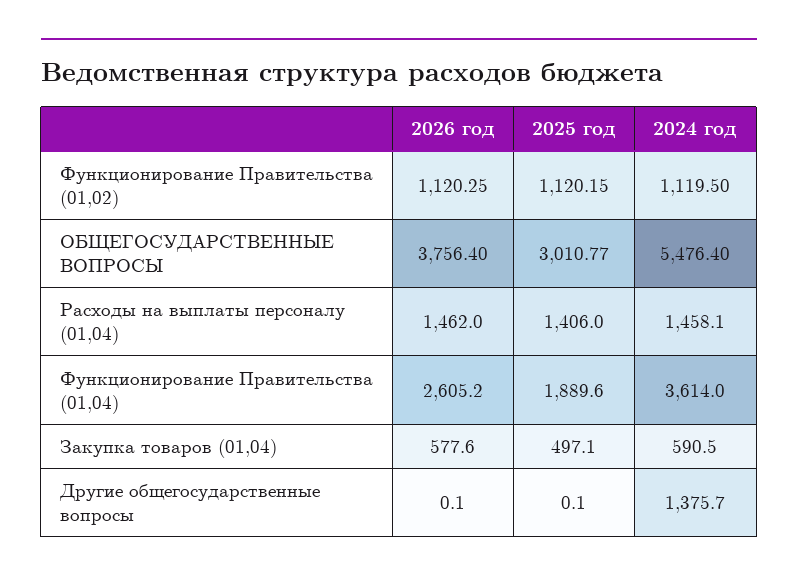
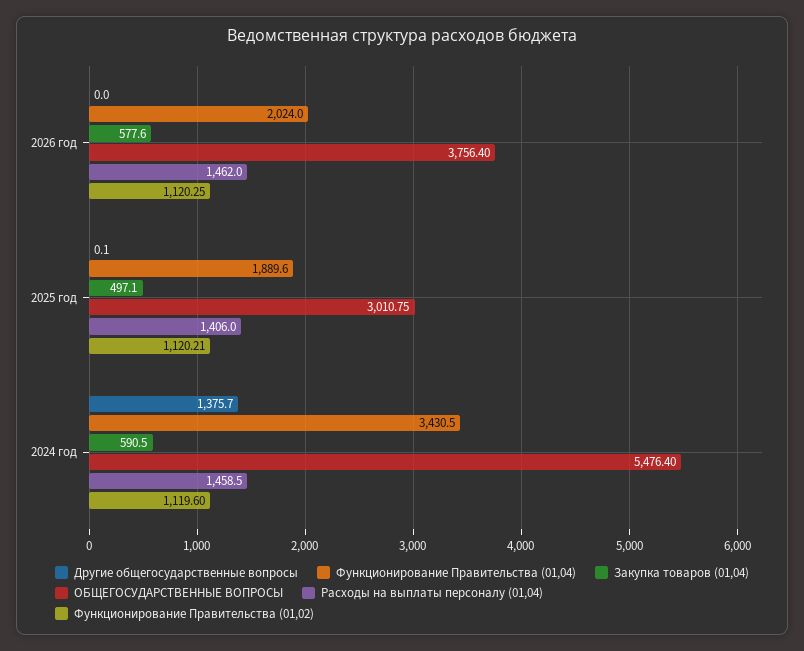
Функционирование Правительства (01,02), 2025 год: 1120.15 -> 1120.21
Функционирование Правительства (01,02), 2024 год: 1119.5 -> 1119.6
ОБЩЕГОСУДАРСТВЕННЫЕ ВОПРОСЫ, 2025 год: 3010.77 -> 3010.75
Расходы на выплаты персоналу (01,04), 2024 год: 1458.1 -> 1458.5
Функционирование Правительства (01,04), 2026 год: 2605.2 -> 2024
Функционирование Правительства (01,04), 2024 год: 3614 -> 3430.5
Другие общегосударственные вопросы, 2026 год: 0.1 -> 0

